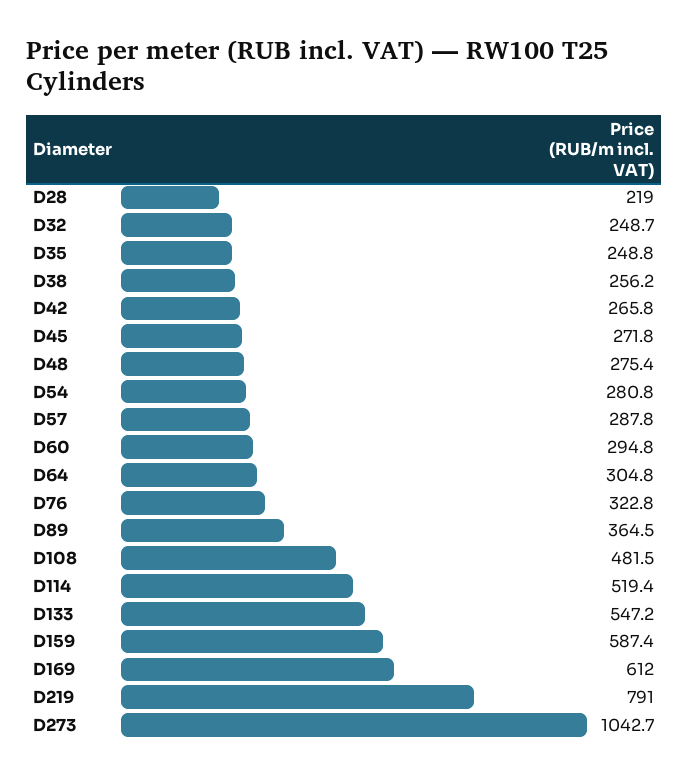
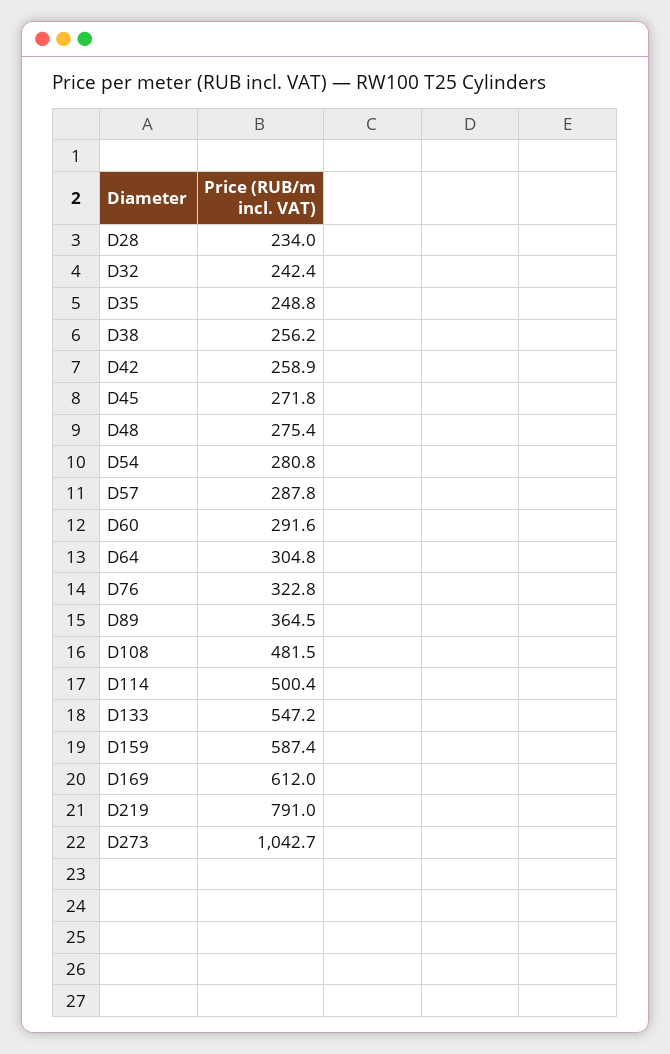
D28: 219 -> 234
D32: 248.7 -> 242.4
D42: 265.8 -> 258.9
D60: 294.8 -> 291.6
D114: 519.4 -> 500.4

